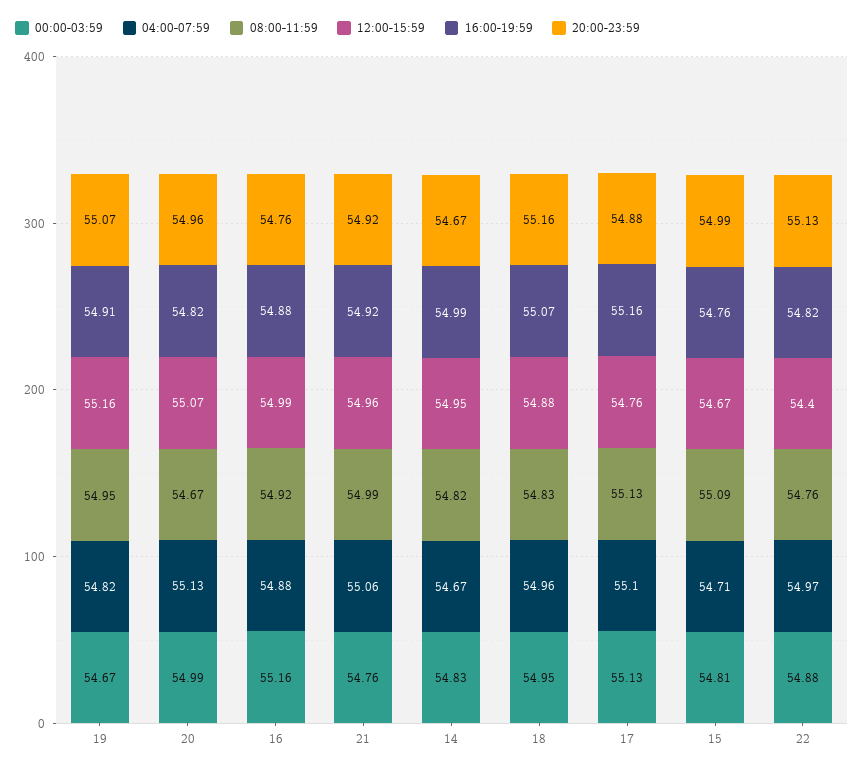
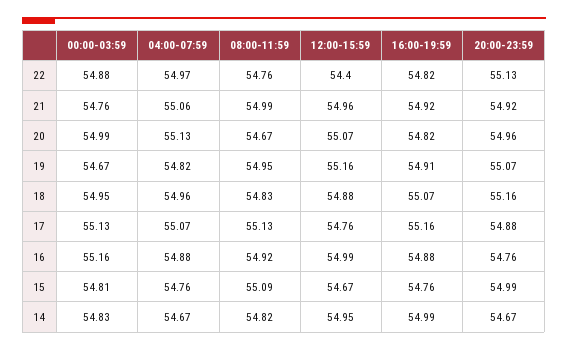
04:00-07:59, 17: 55.1 -> 55.07
04:00-07:59, 15: 54.71 -> 54.76

